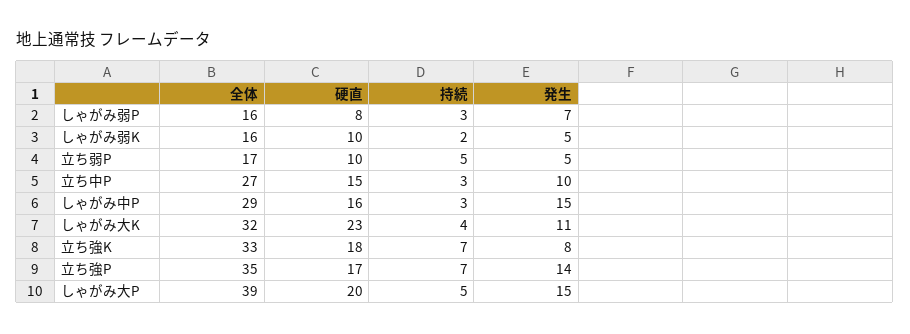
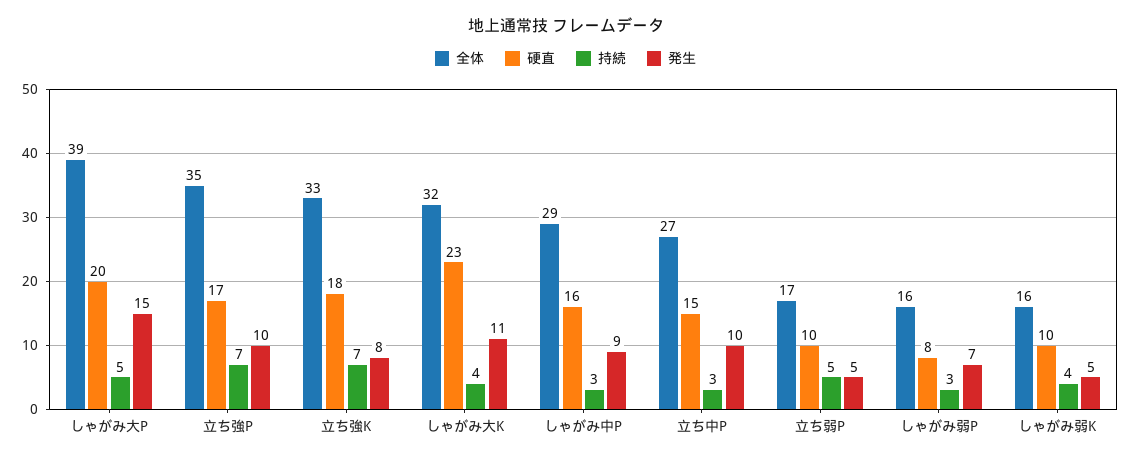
持続, しゃがみ弱K: 2 -> 4
発生, しゃがみ中P: 15 -> 9
発生, 立ち強P: 14 -> 10

